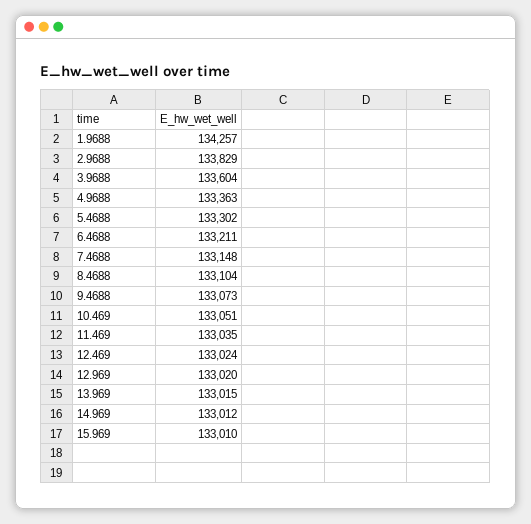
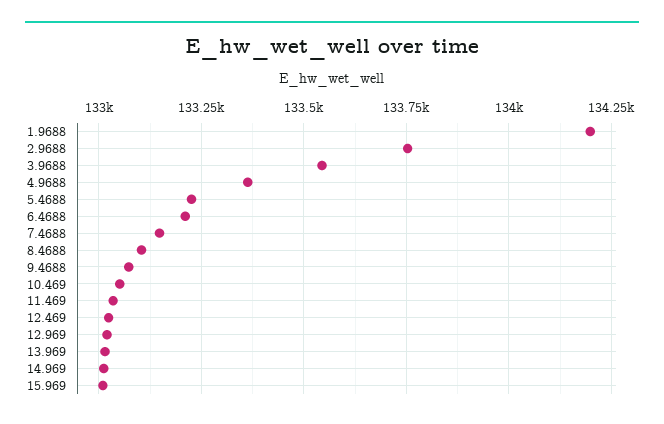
1.9688: 134257 -> 134200
2.9688: 133829 -> 133750
3.9688: 133604 -> 133550
5.4688: 133302 -> 133225

